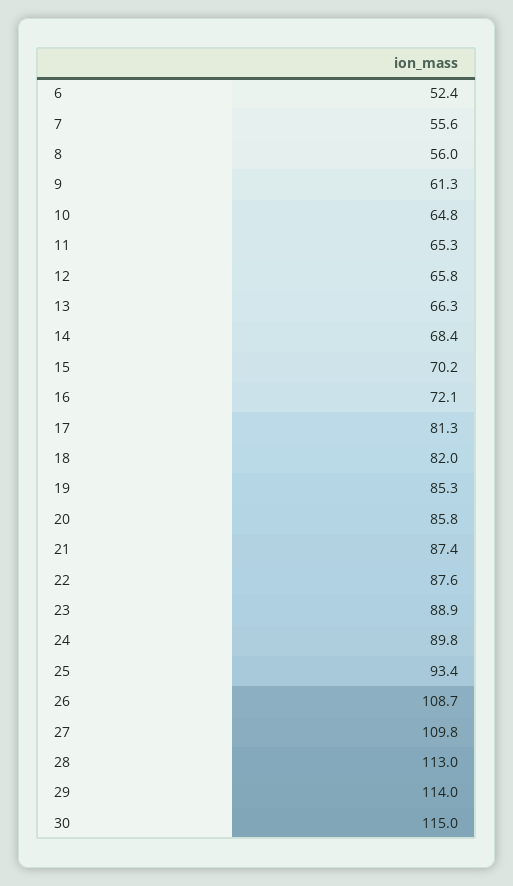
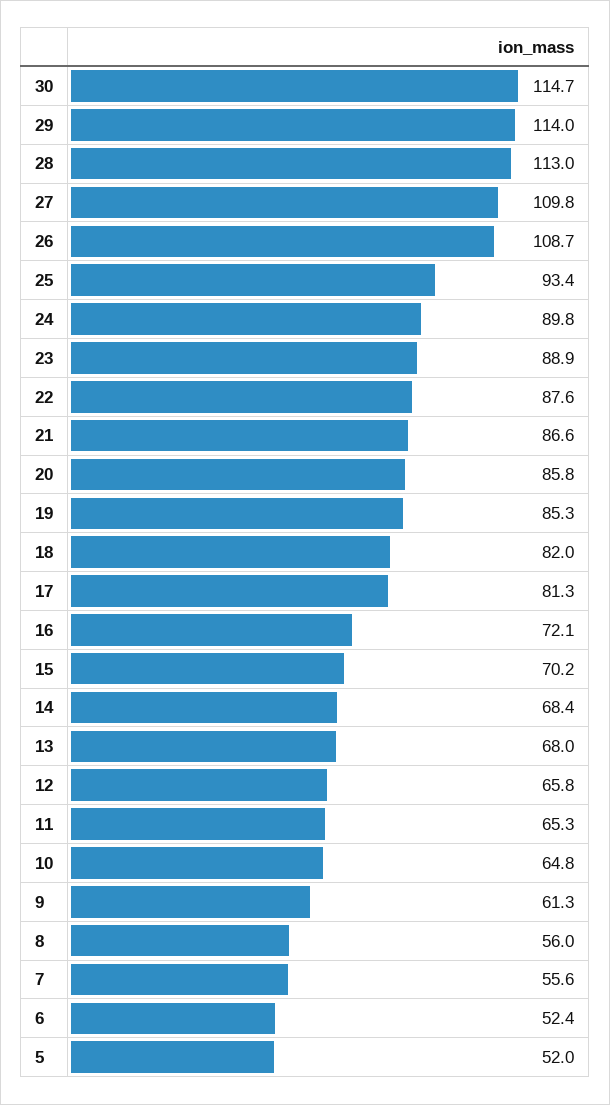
13: 66.3 -> 68
21: 87.4 -> 86.6
30: 115 -> 114.7
5: none -> 52

